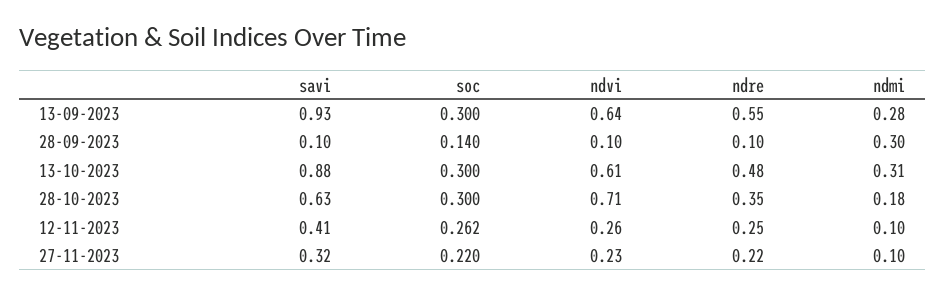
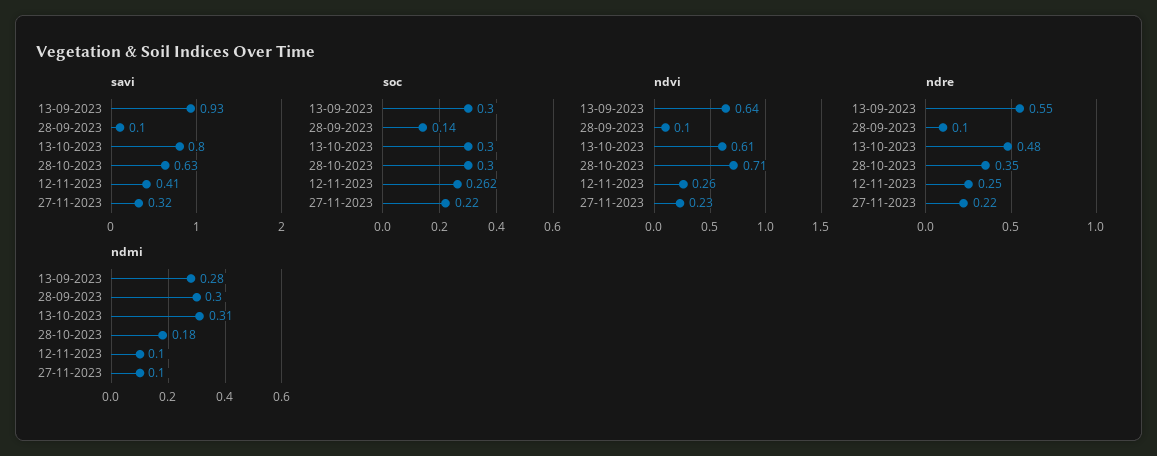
savi, 13-10-2023: 0.88 -> 0.8

